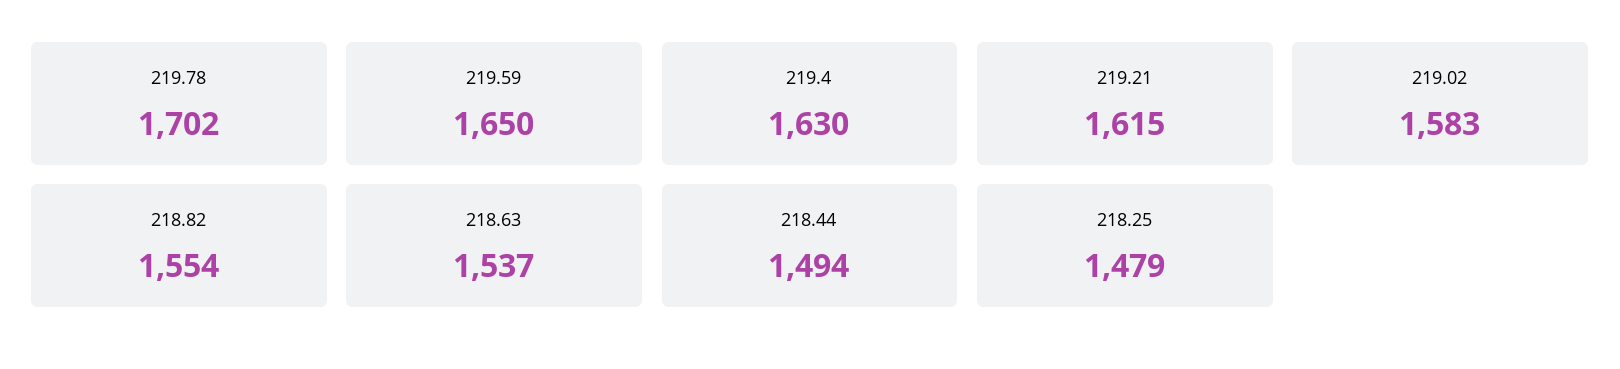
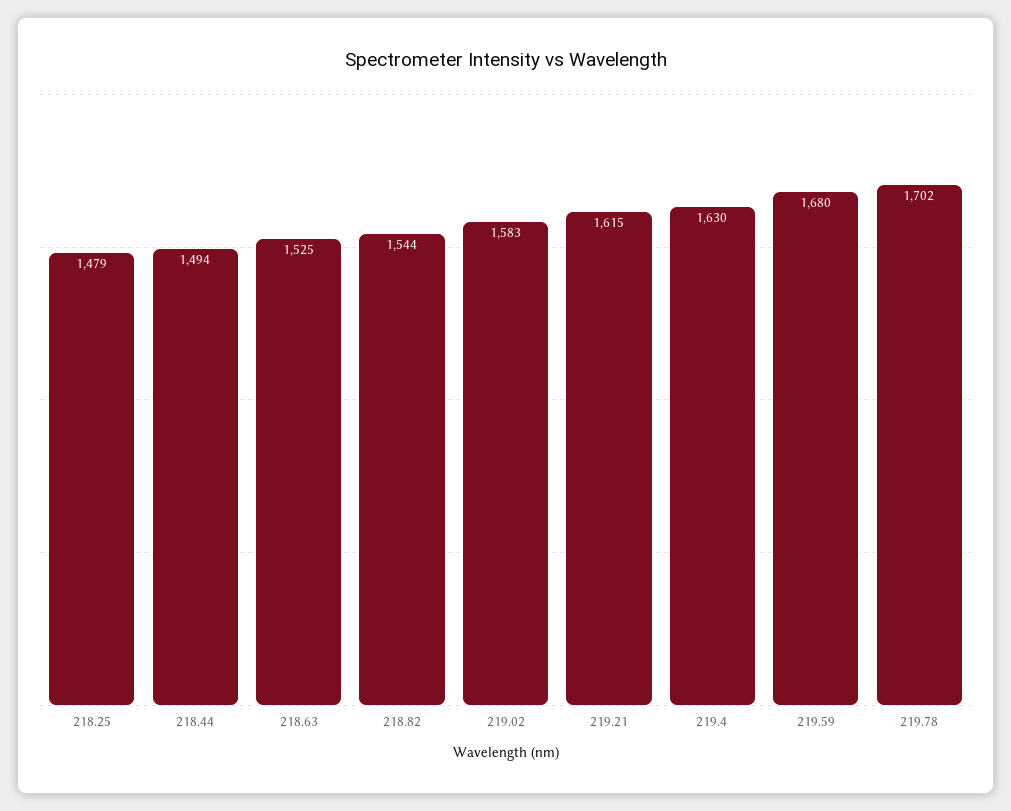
219.59: 1650 -> 1680
218.82: 1554 -> 1544
218.63: 1537 -> 1525

